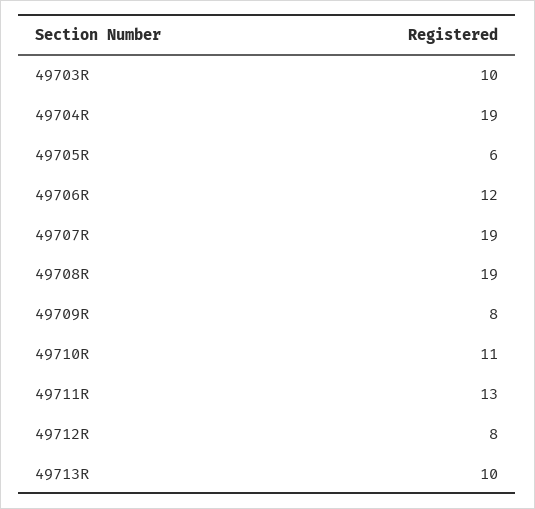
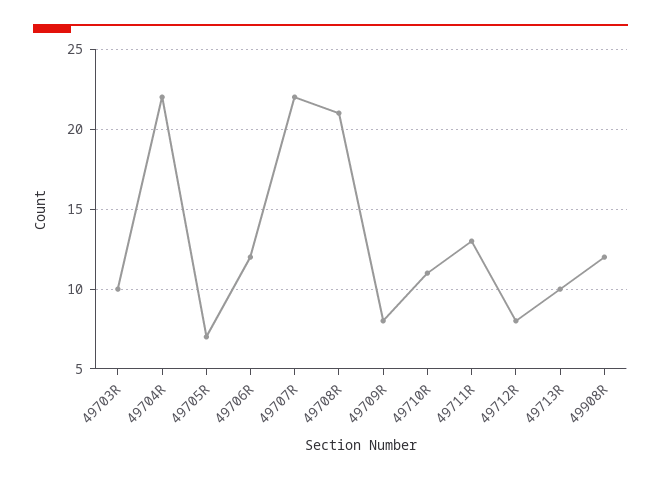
49704R: 19 -> 22
49705R: 6 -> 7
49707R: 19 -> 22
49708R: 19 -> 21
49908R: none -> 12

